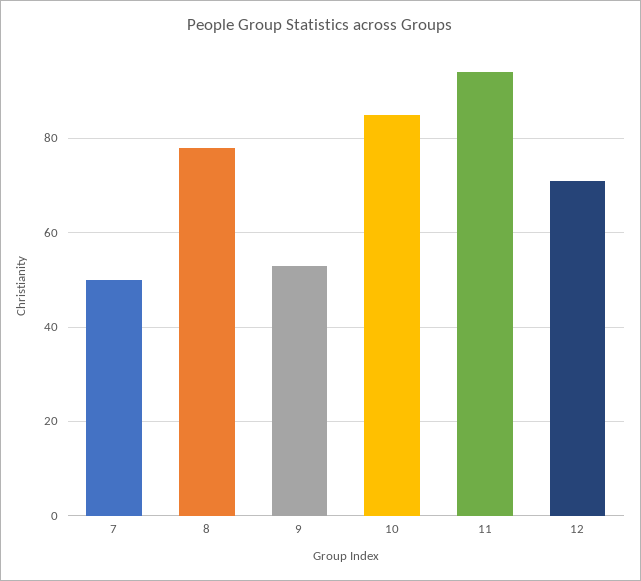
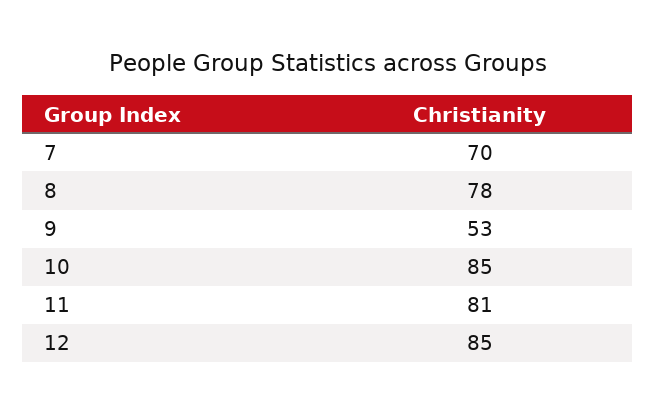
7: 50 -> 70
11: 95 -> 81
12: 70 -> 85

